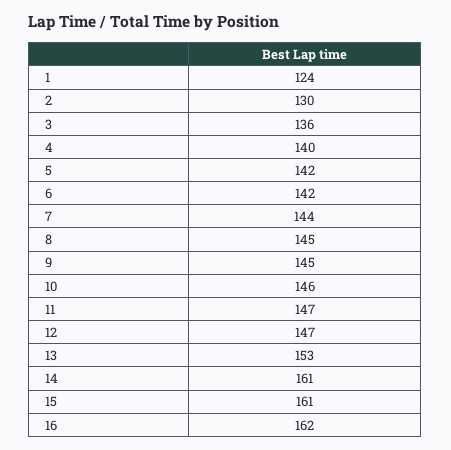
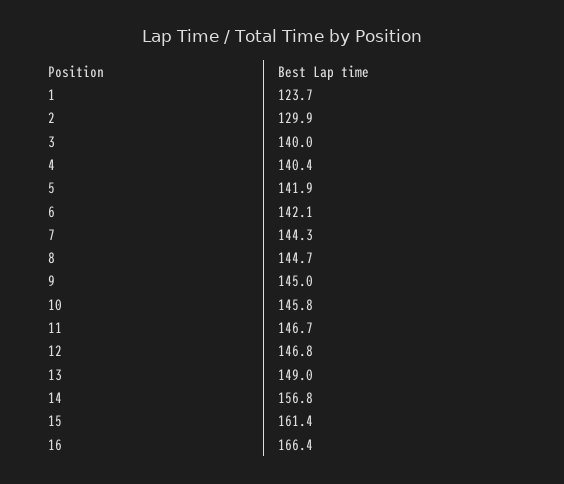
3: 136 -> 140
13: 153 -> 149
14: 161 -> 156.8
16: 162 -> 166.4

